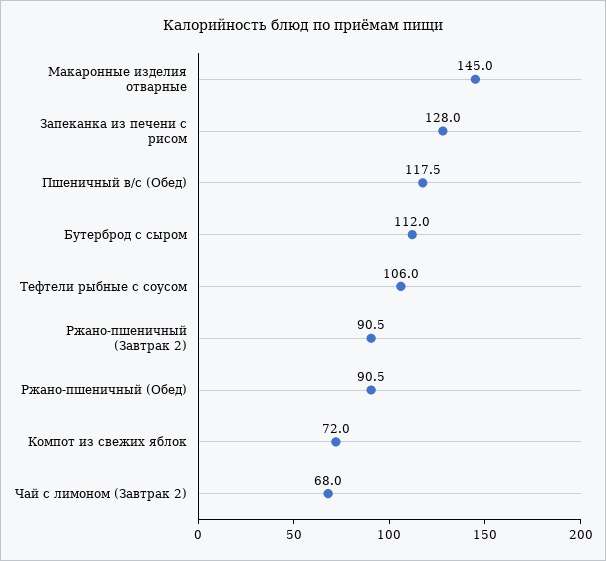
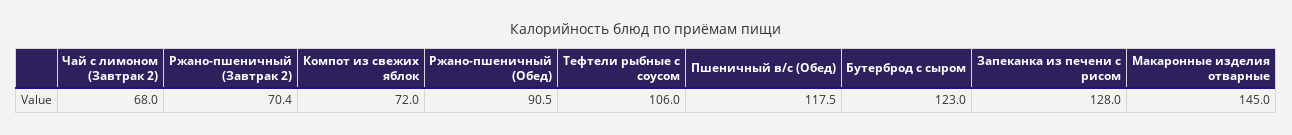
Бутерброд с сыром: 112 -> 123
Ржано-пшеничный (Завтрак 2): 90.5 -> 70.4

